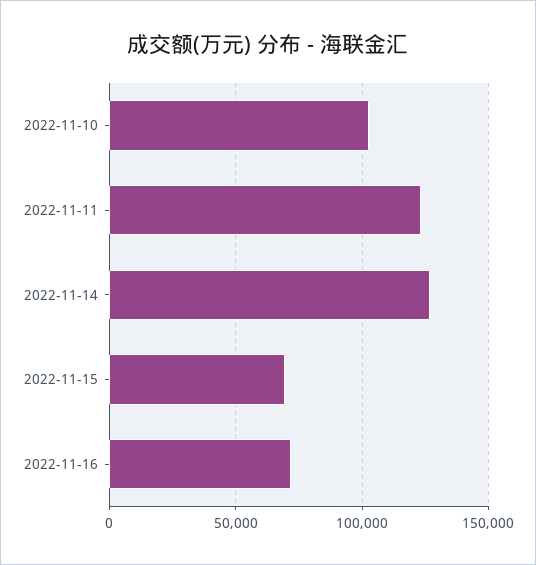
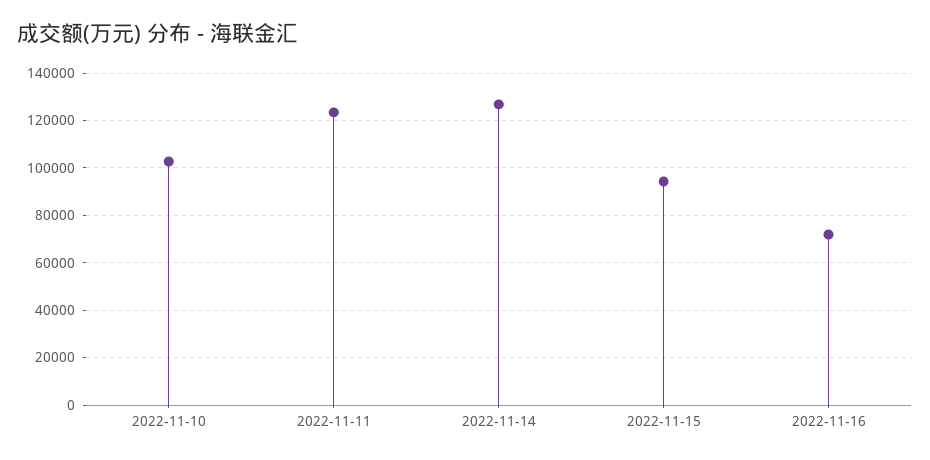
2022-11-15: 70000 -> 95000

